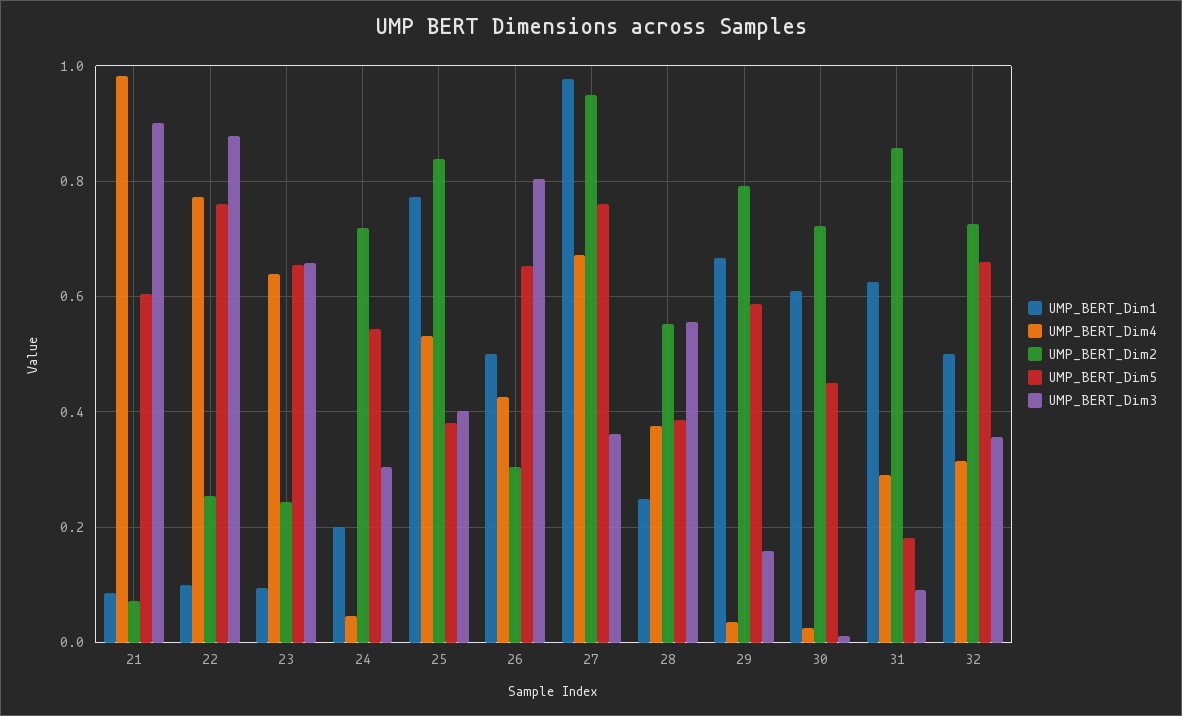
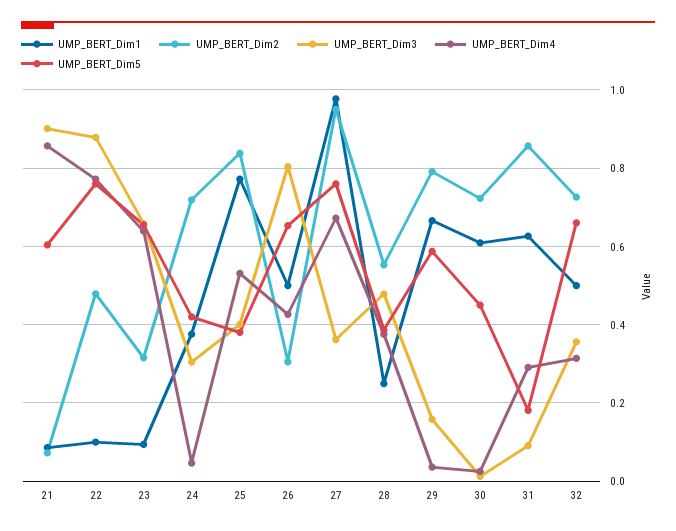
UMP_BERT_Dim4, 21: 0.98 -> 0.86
UMP_BERT_Dim2, 22: 0.26 -> 0.48
UMP_BERT_Dim2, 23: 0.24 -> 0.32
UMP_BERT_Dim1, 24: 0.2 -> 0.38
UMP_BERT_Dim5, 24: 0.54 -> 0.42
UMP_BERT_Dim3, 28: 0.56 -> 0.48

